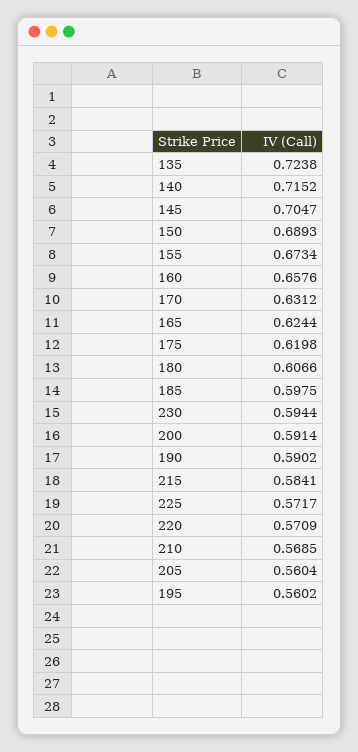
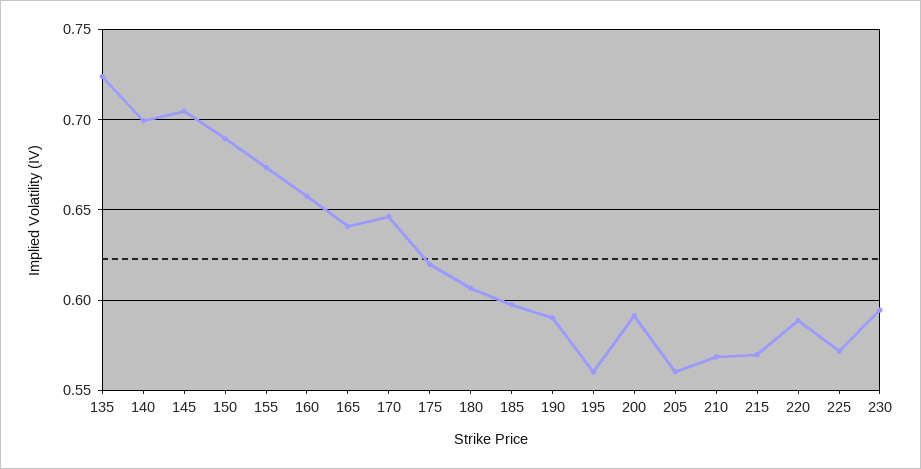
140: 0.7152 -> 0.7
170: 0.6312 -> 0.645
165: 0.6244 -> 0.64
215: 0.5841 -> 0.57
220: 0.5709 -> 0.59

